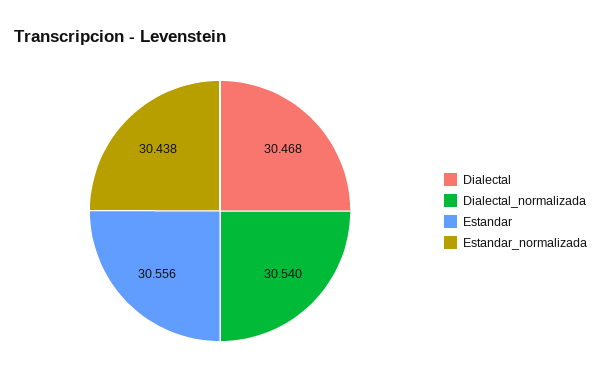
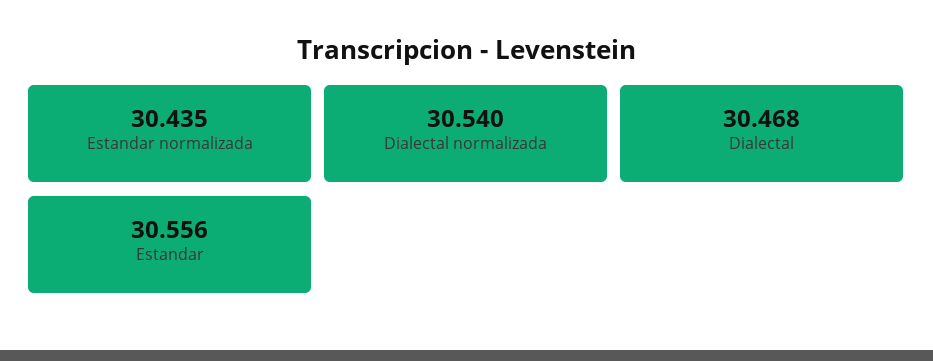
Estandar_normalizada: 30.438 -> 30.435

